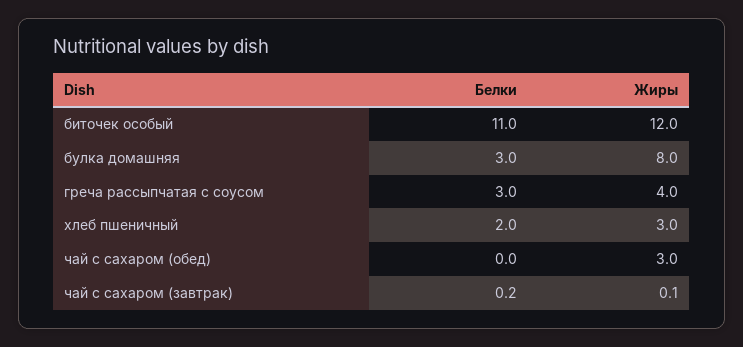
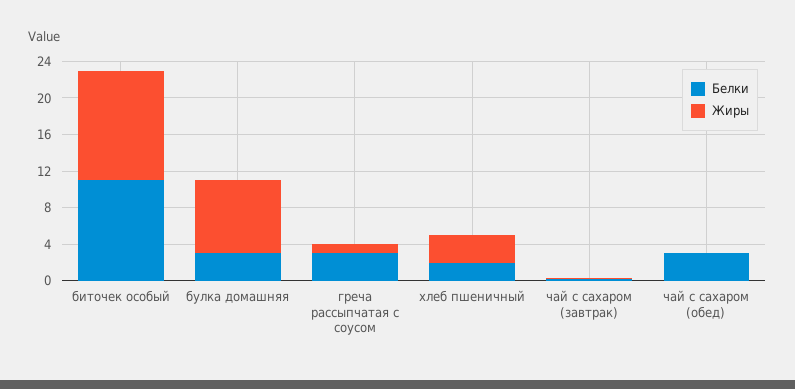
Жиры, греча рассыпчатая с соусом: 4 -> 1
Белки, чай с сахаром (обед): 0 -> 3
Жиры, чай с сахаром (обед): 3 -> 0

